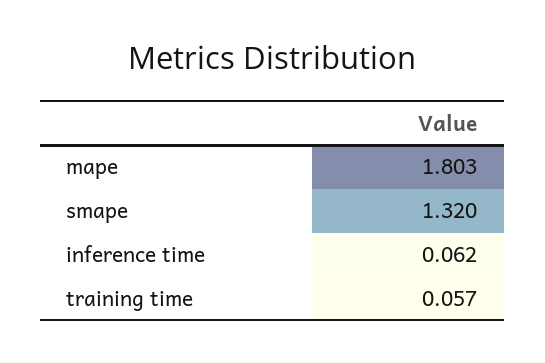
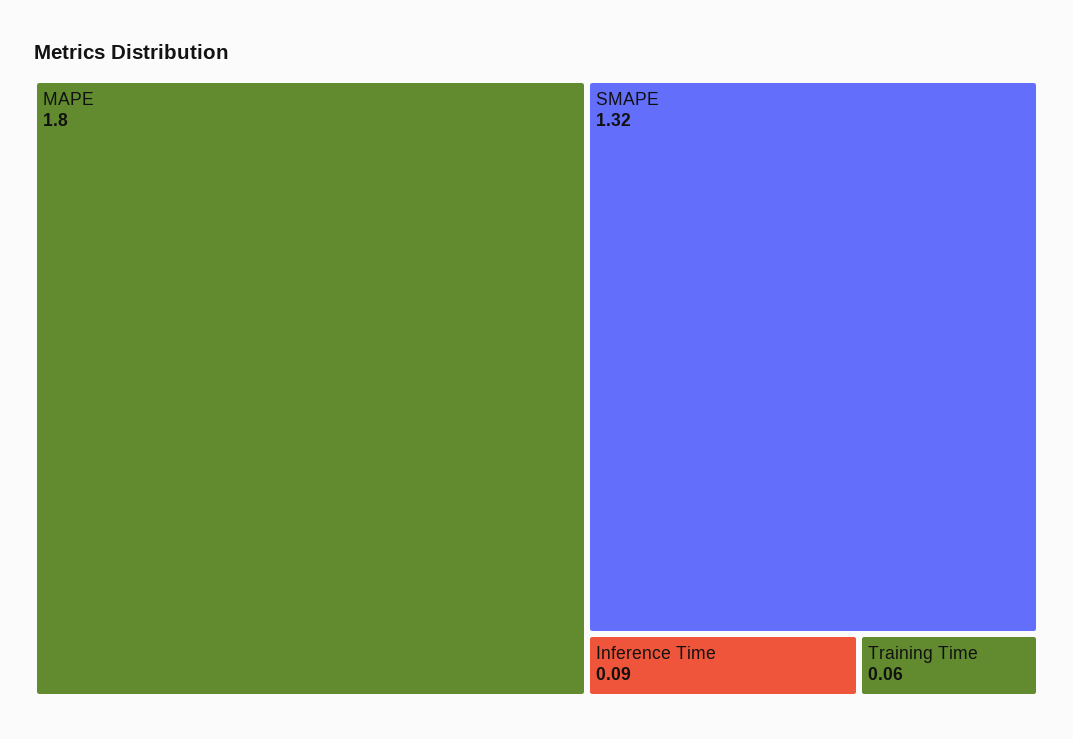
inference time: 0.062 -> 0.09

